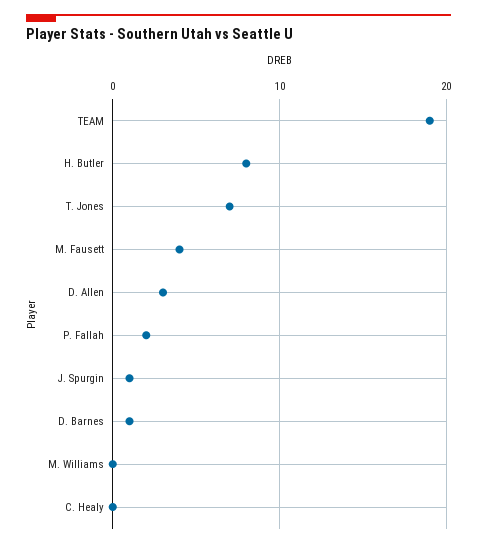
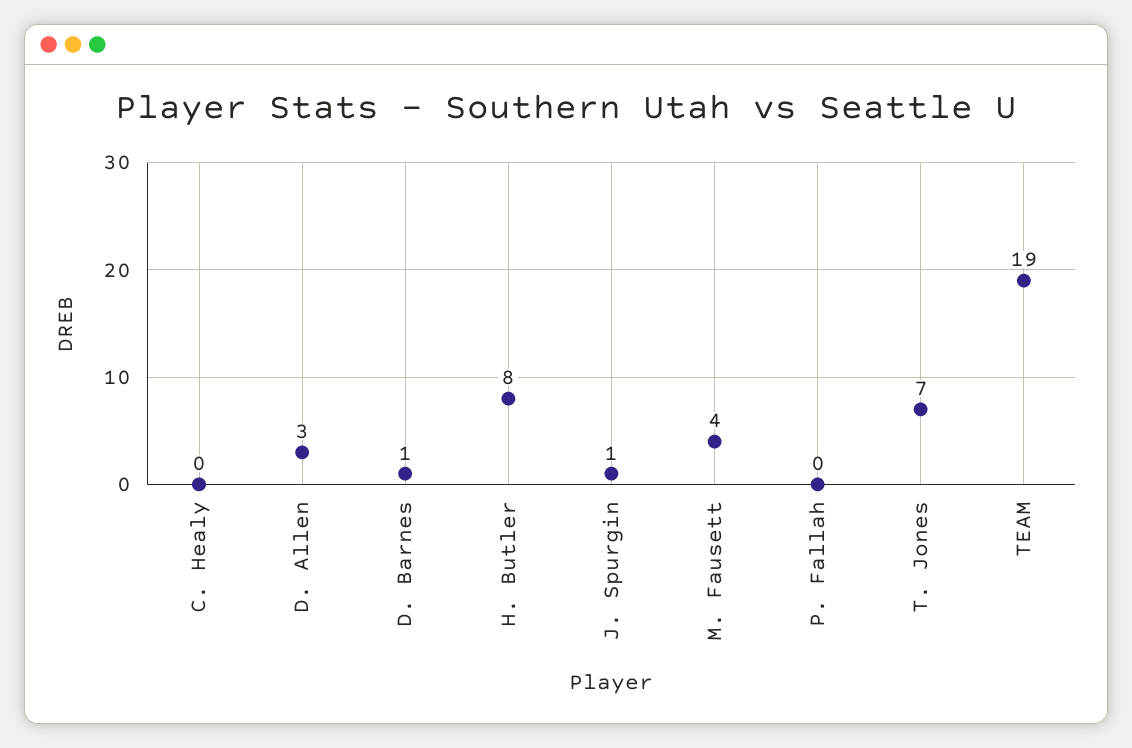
P. Fallah: 2 -> 0
M. Williams: 0 -> none

